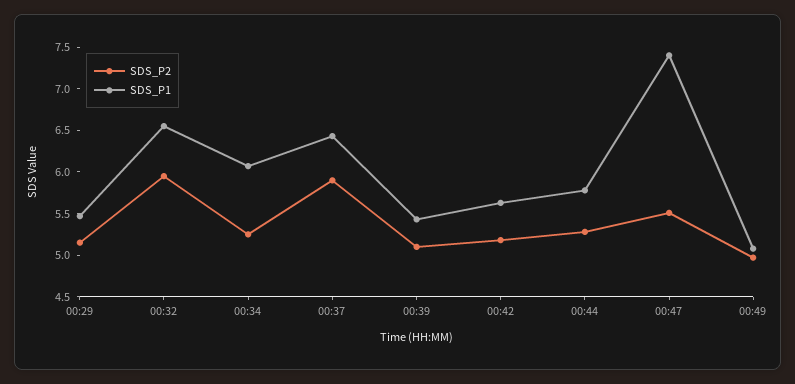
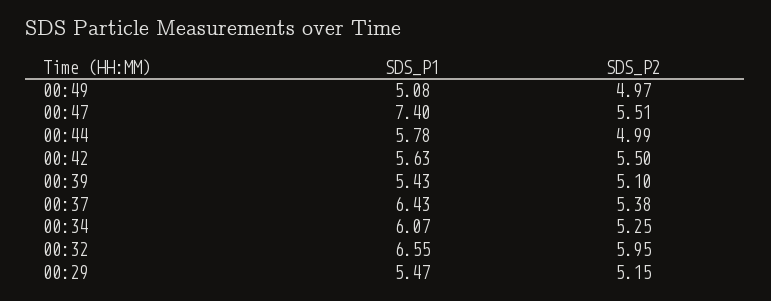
SDS_P2, 00:37: 5.9 -> 5.38
SDS_P2, 00:42: 5.2 -> 5.5
SDS_P2, 00:44: 5.3 -> 4.99

